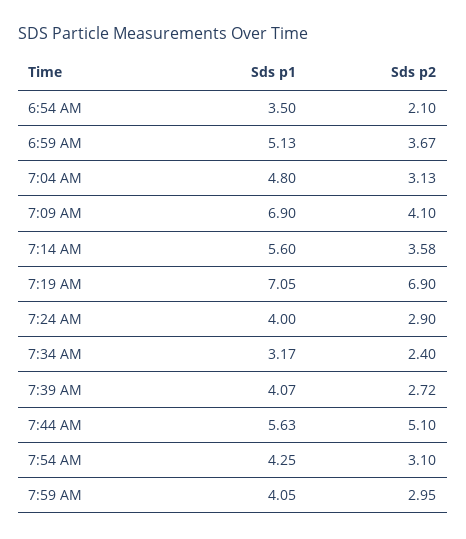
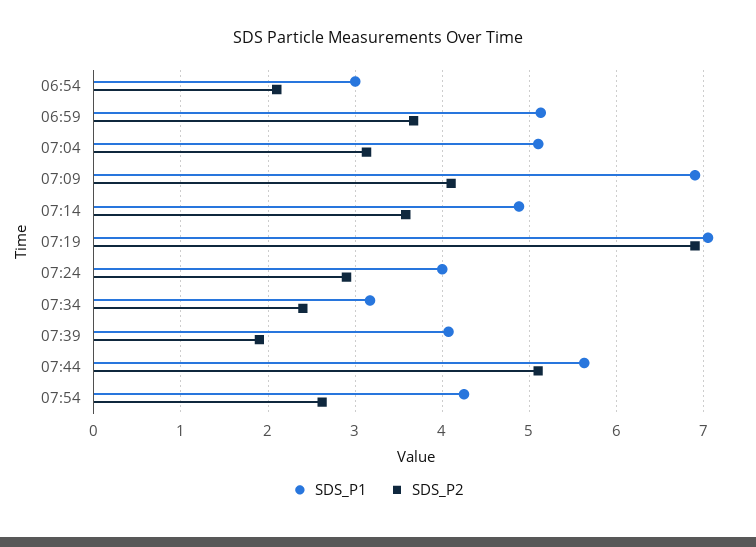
Sds p1, 6:54 AM: 3.5 -> 3
Sds p1, 7:04 AM: 4.8 -> 5.1
Sds p1, 7:14 AM: 5.6 -> 4.9
Sds p2, 7:39 AM: 2.72 -> 1.9
Sds p2, 7:54 AM: 3.1 -> 2.6
Sds p1, 7:59 AM: 4.05 -> none
Sds p2, 7:59 AM: 2.95 -> none

